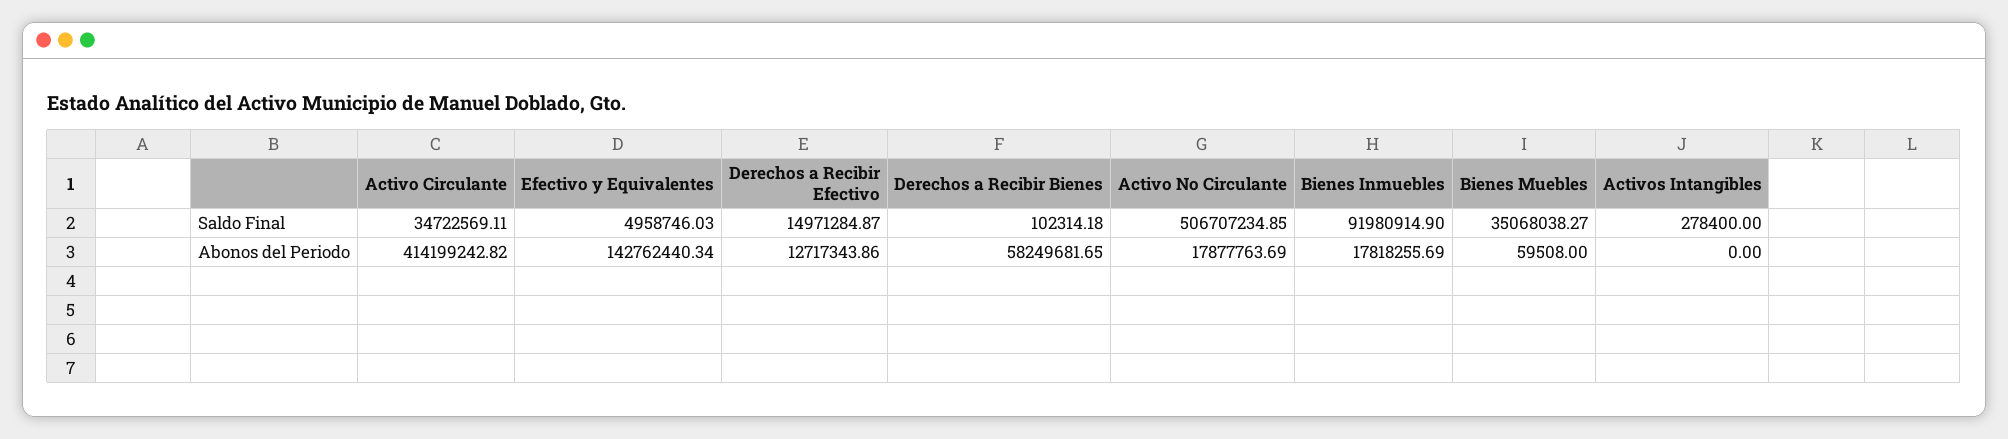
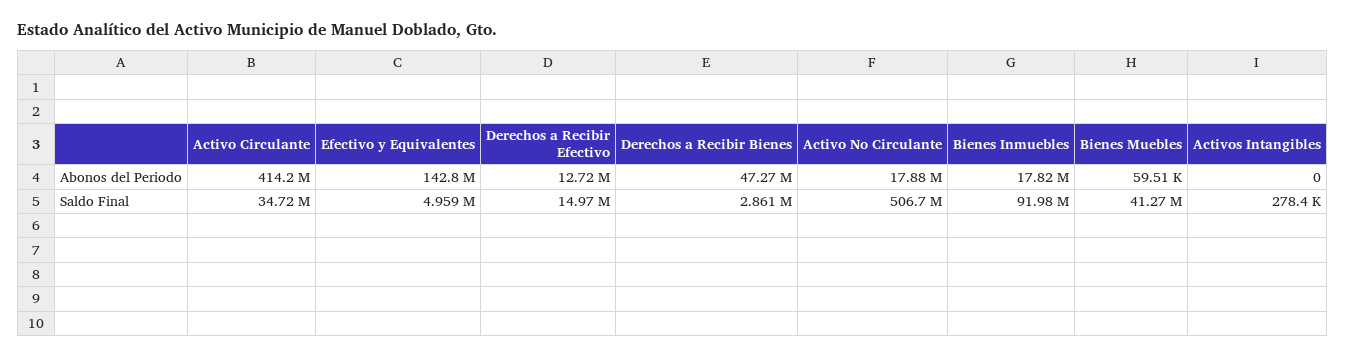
Derechos a Recibir Bienes, Saldo Final: 102314.18 -> 2861000
Bienes Muebles, Saldo Final: 35068038.27 -> 41270000
Derechos a Recibir Bienes, Abonos del Periodo: 58249681.65 -> 47270000

